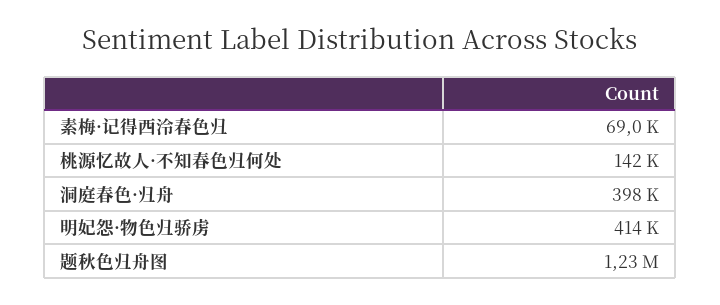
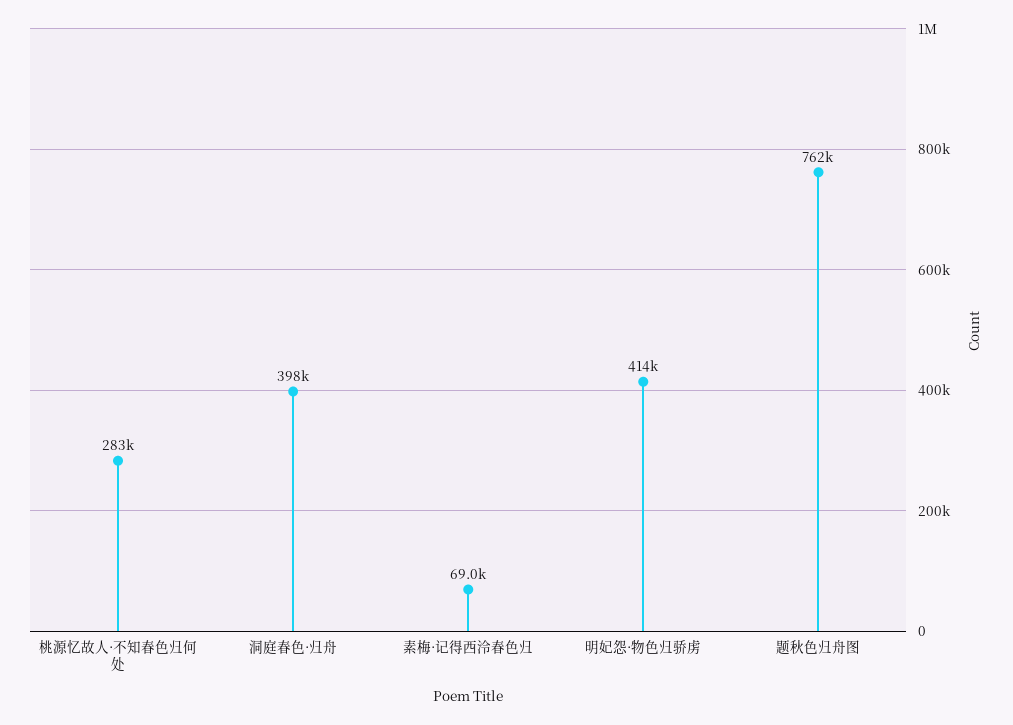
桃源忆故人·不知春色归何处: 142000 -> 283000
题秋色归舟图: 1230000 -> 762000

